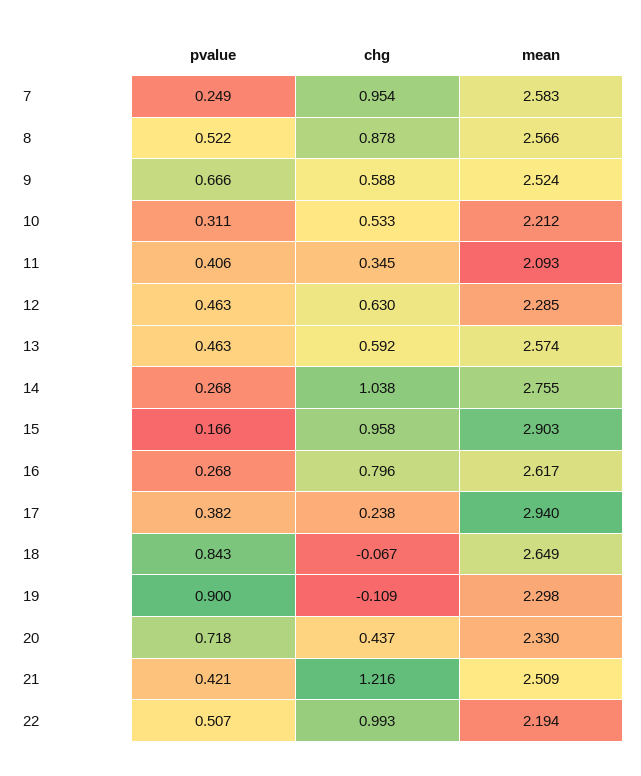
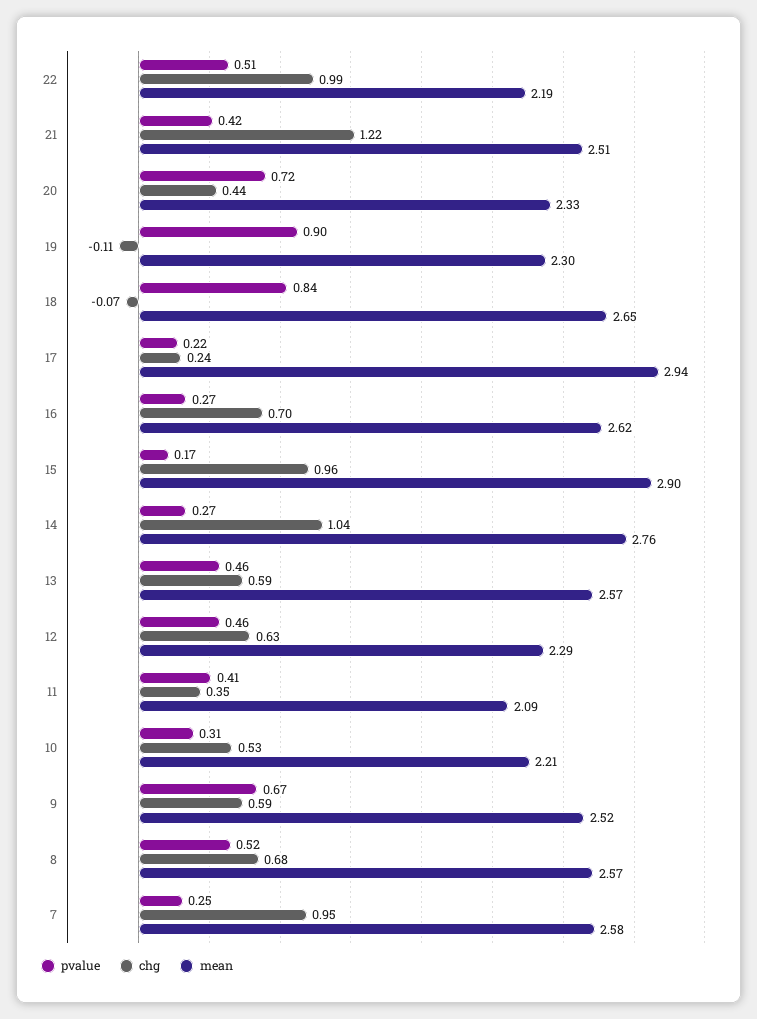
chg, 8: 0.878 -> 0.68
chg, 16: 0.796 -> 0.7
pvalue, 17: 0.382 -> 0.22

